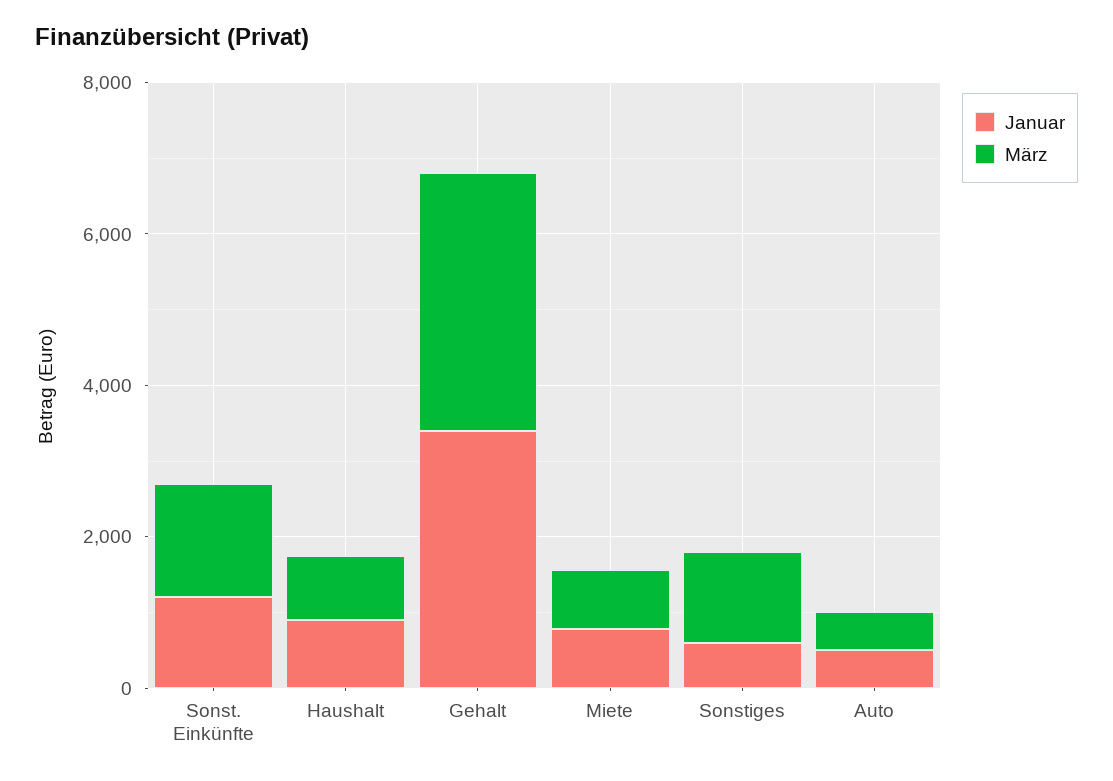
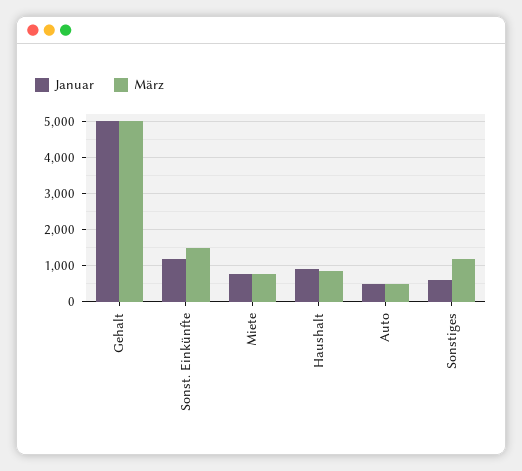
Januar, Gehalt: 3500 -> 5000
März, Gehalt: 3500 -> 5000

